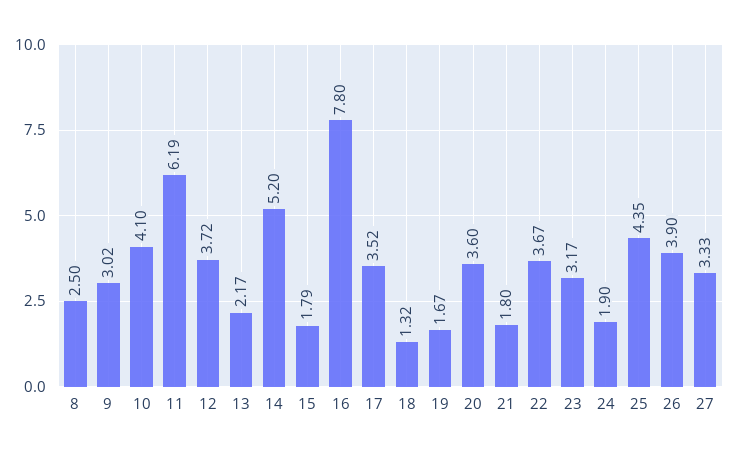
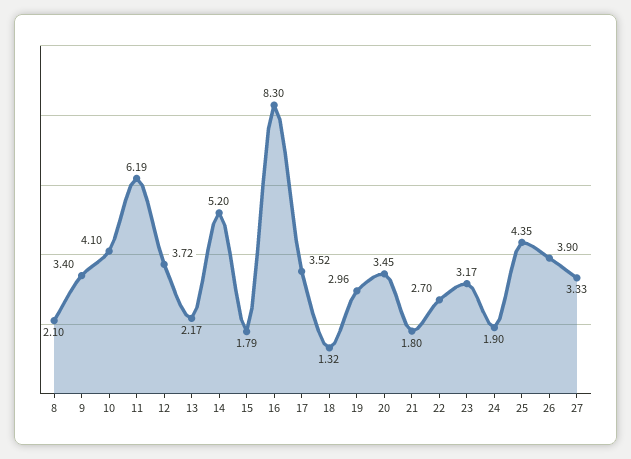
8: 2.5 -> 2.1
9: 3.02 -> 3.4
16: 7.8 -> 8.3
19: 1.67 -> 2.96
20: 3.6 -> 3.45
22: 3.67 -> 2.7

